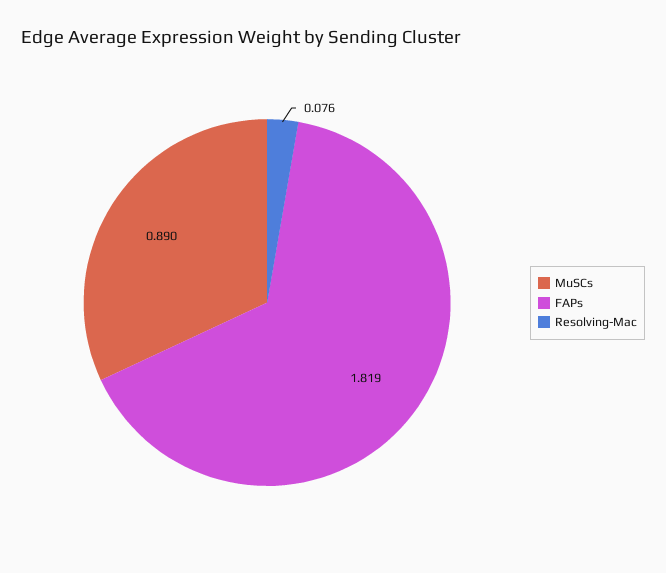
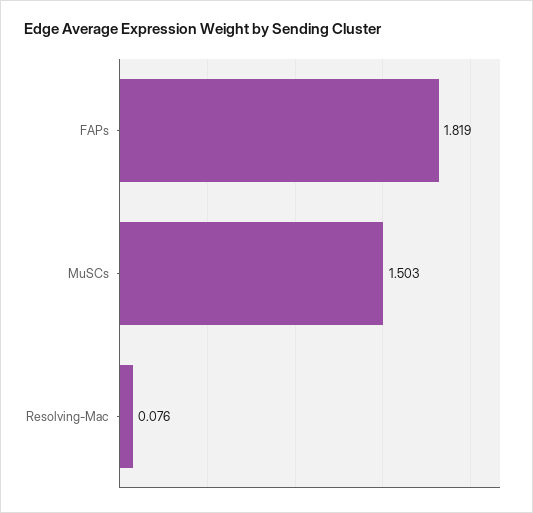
MuSCs: 0.89 -> 1.503

